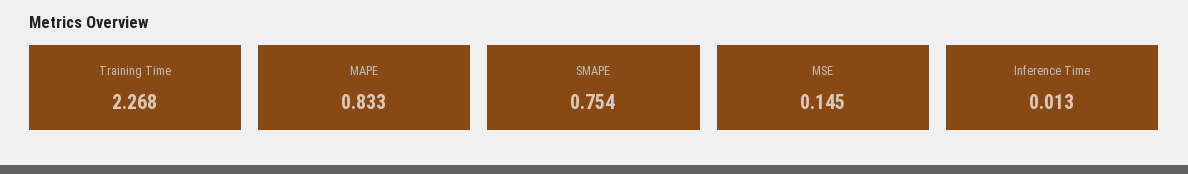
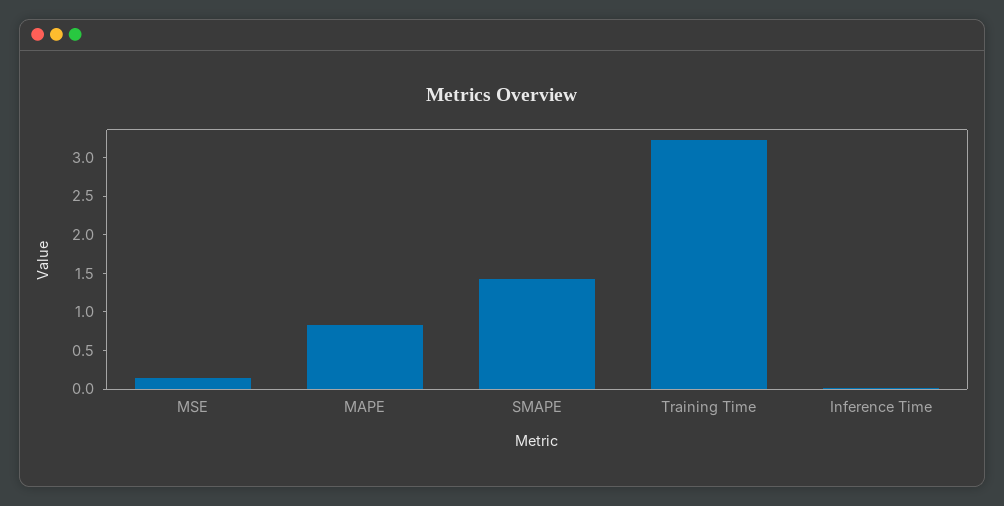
Training Time: 2.268 -> 3.25
SMAPE: 0.754 -> 1.5

